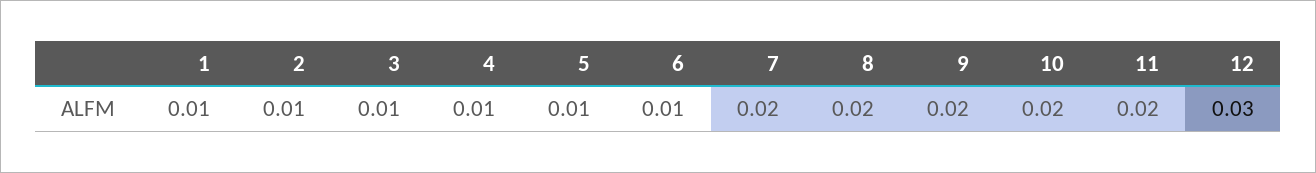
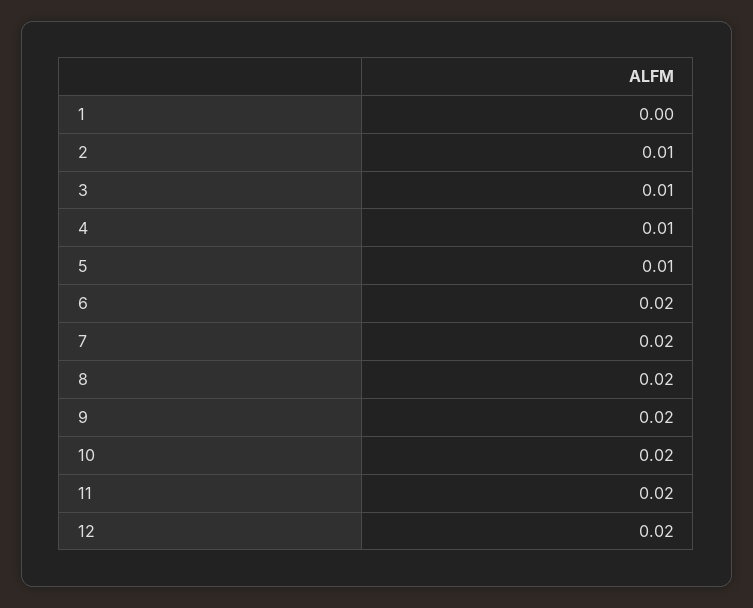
1: 0.01 -> 0
6: 0.01 -> 0.02
12: 0.03 -> 0.02

